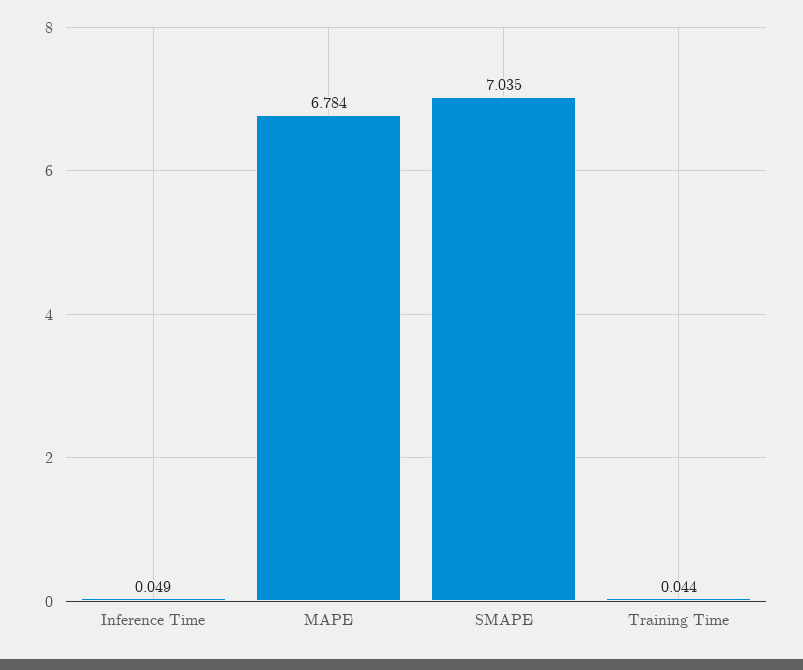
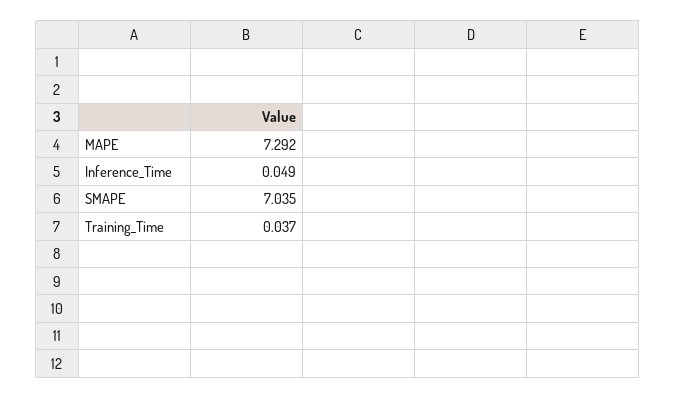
MAPE: 6.784 -> 7.292
Training Time: 0.044 -> 0.037

